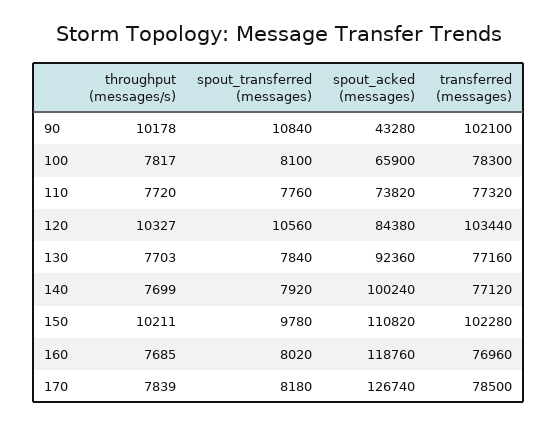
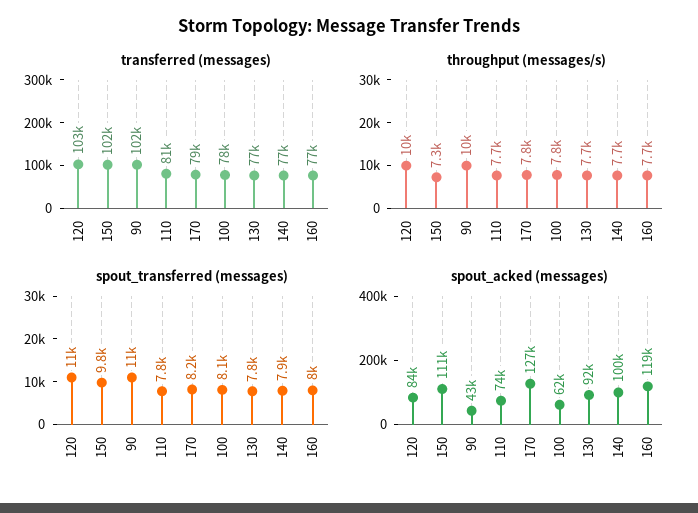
spout_acked (messages), 100: 65900 -> 62000
transferred (messages), 110: 77320 -> 81000
throughput (messages/s), 150: 10211 -> 7300

